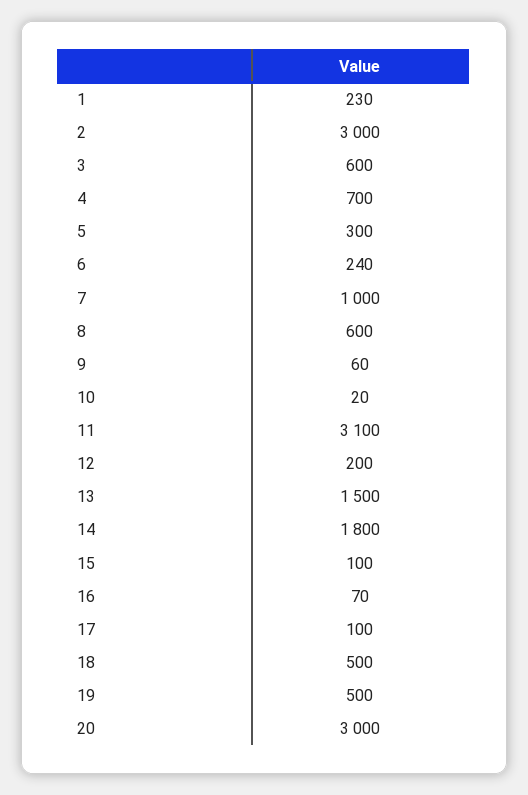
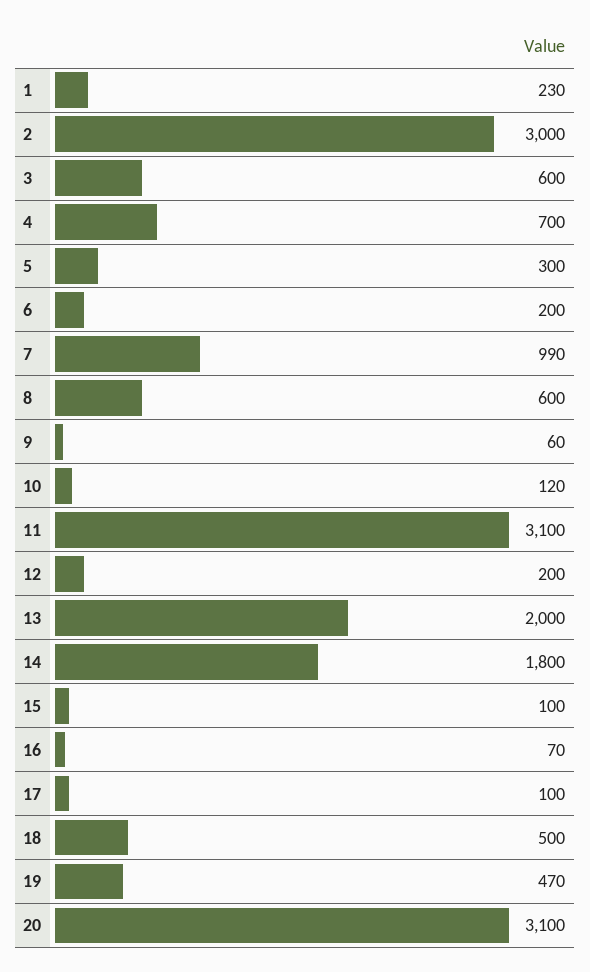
6: 240 -> 200
7: 1000 -> 990
10: 20 -> 120
13: 1500 -> 2000
19: 500 -> 470
20: 3000 -> 3100

